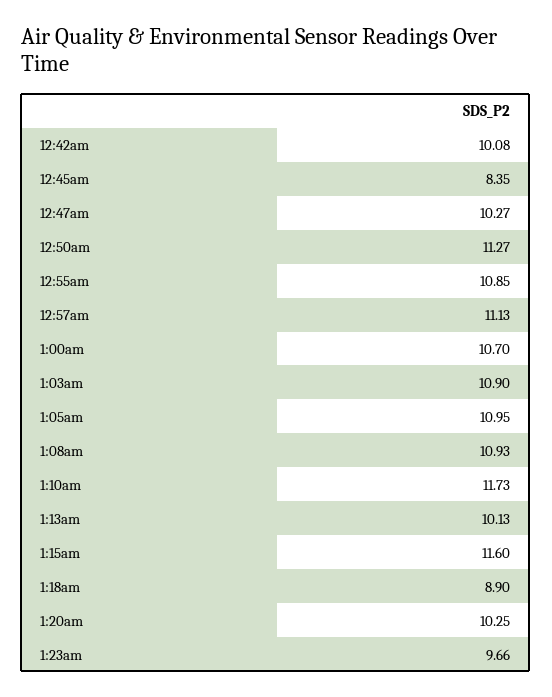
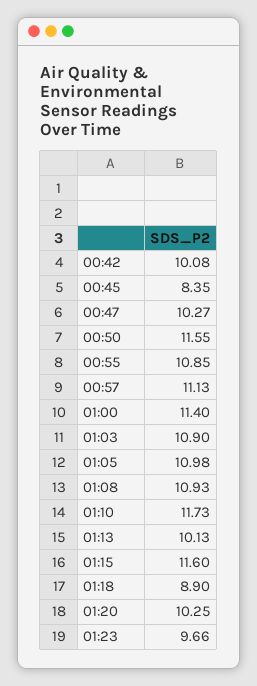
12:50am: 11.27 -> 11.55
1:00am: 10.7 -> 11.4
1:05am: 10.95 -> 10.98

